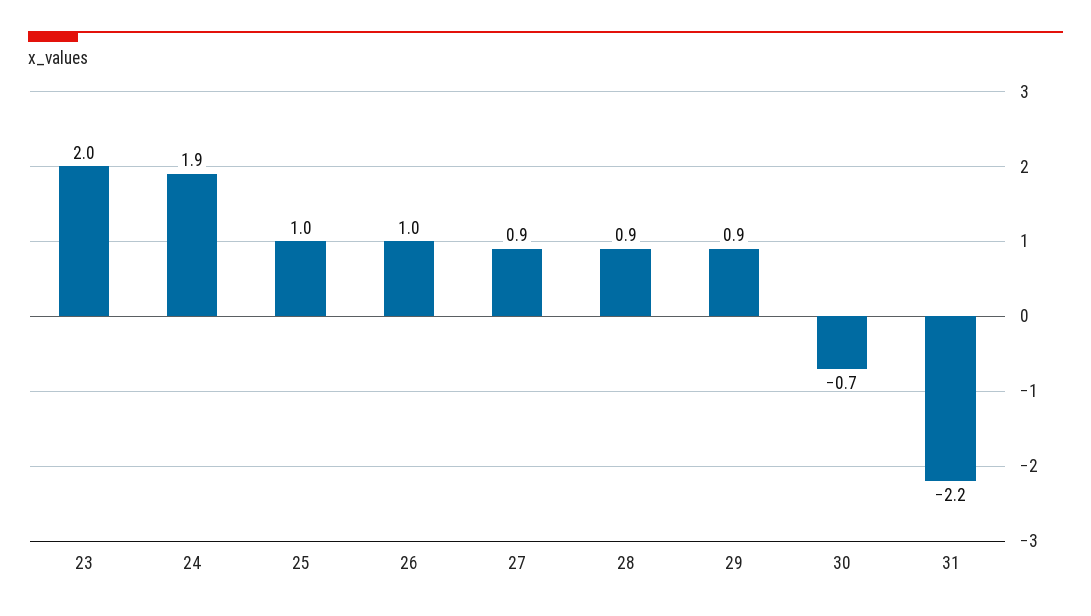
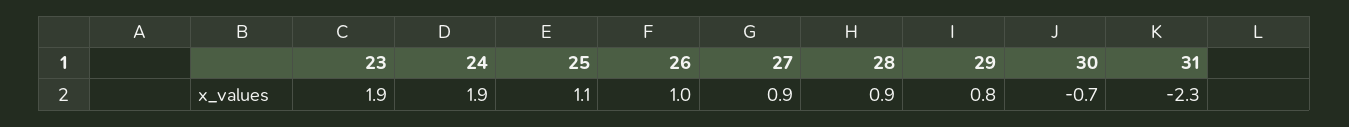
23: 2 -> 1.9
25: 1 -> 1.1
29: 0.9 -> 0.8
31: -2.2 -> -2.3

